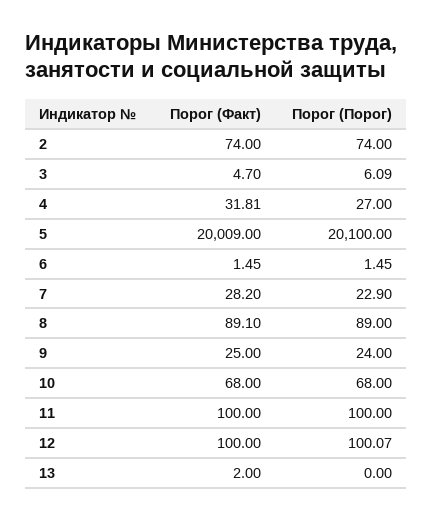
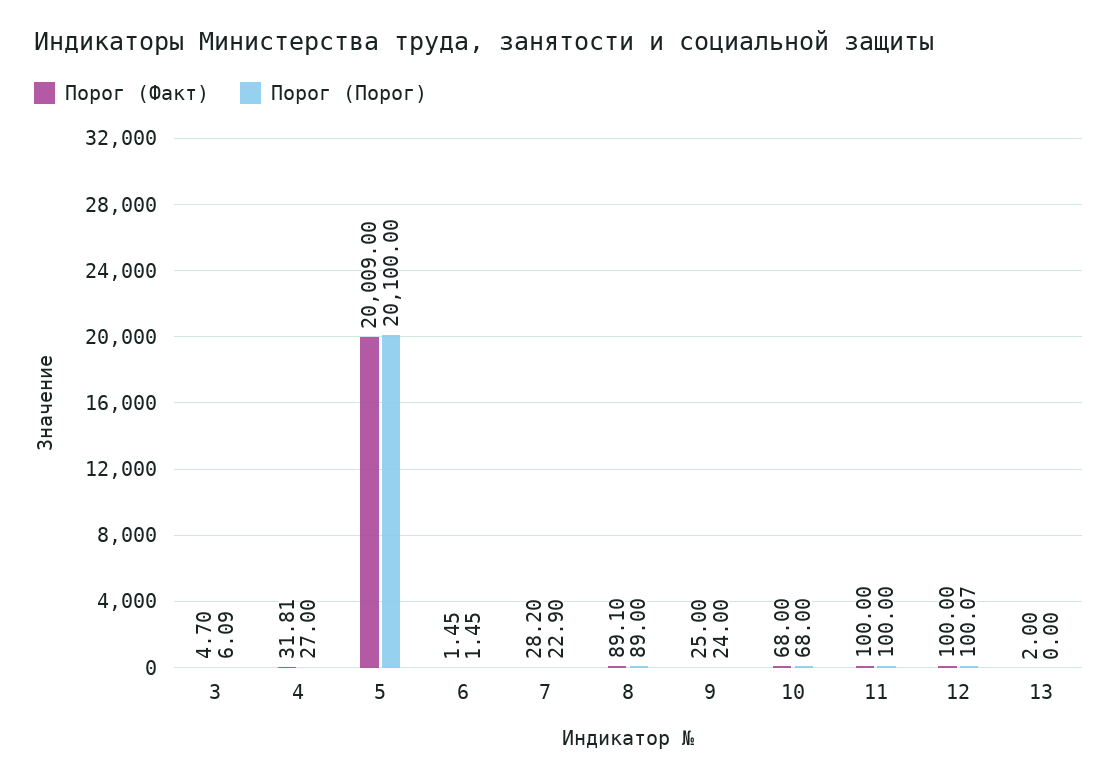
Порог (Факт), 2: 74 -> none
Порог (Порог), 2: 74 -> none

